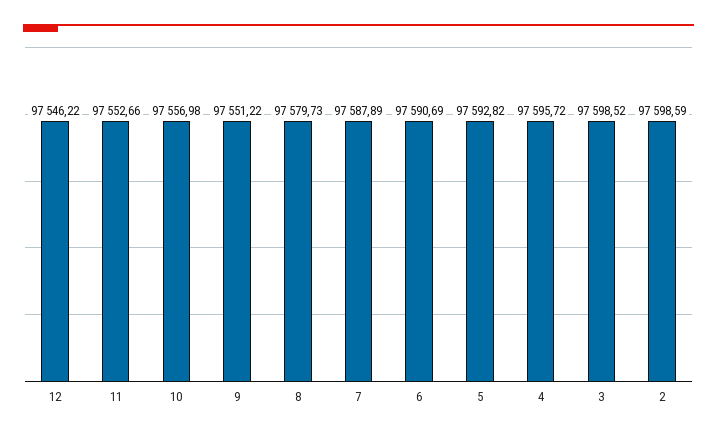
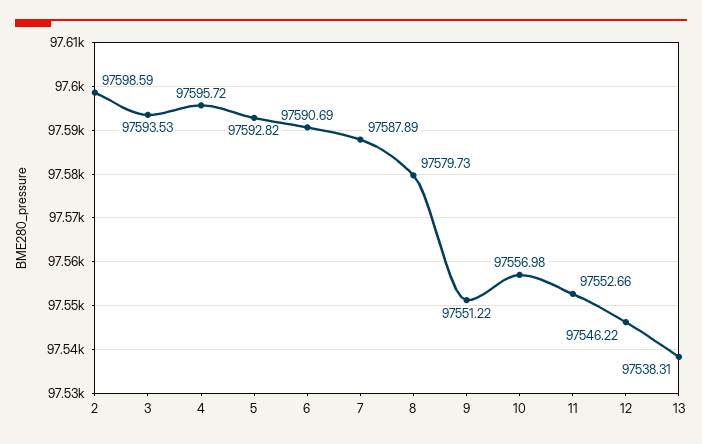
3: 97598.52 -> 97593.53
13: none -> 97538.31

